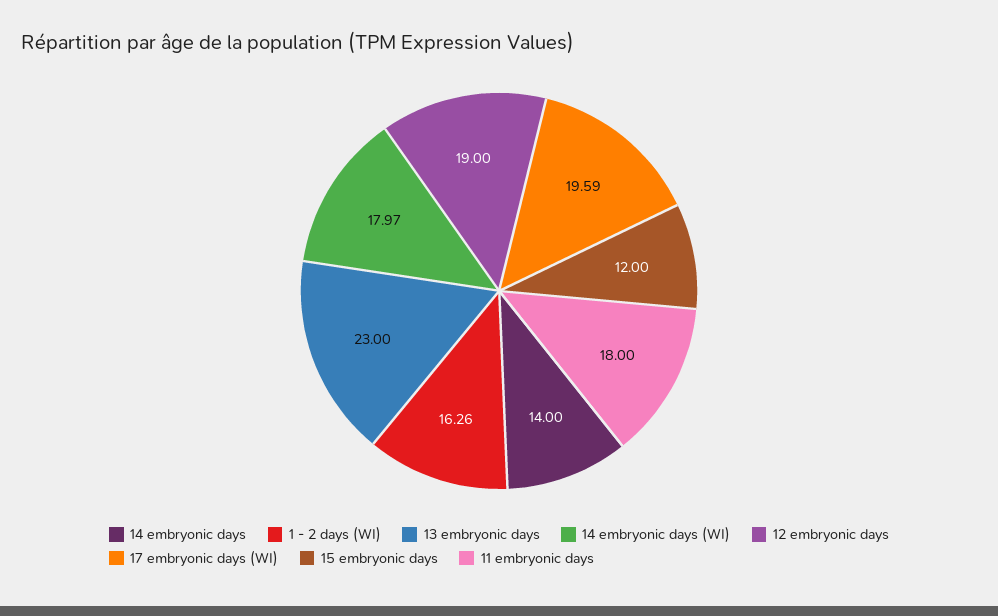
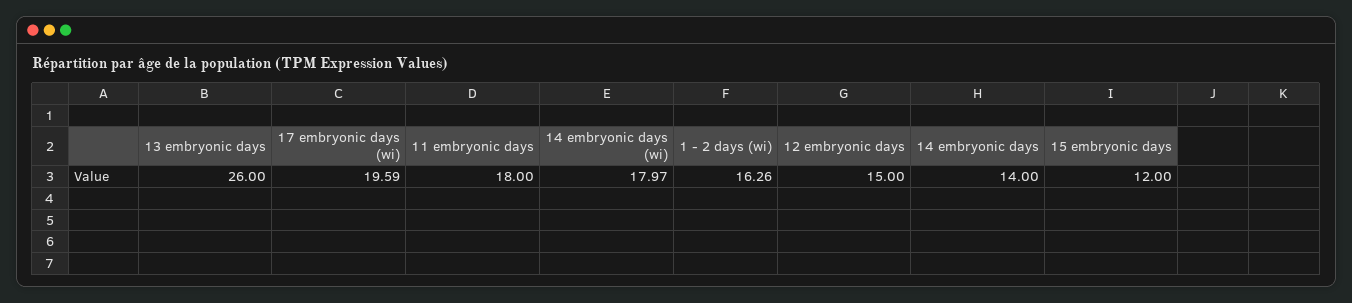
13 embryonic days: 23 -> 26
12 embryonic days: 19 -> 15

